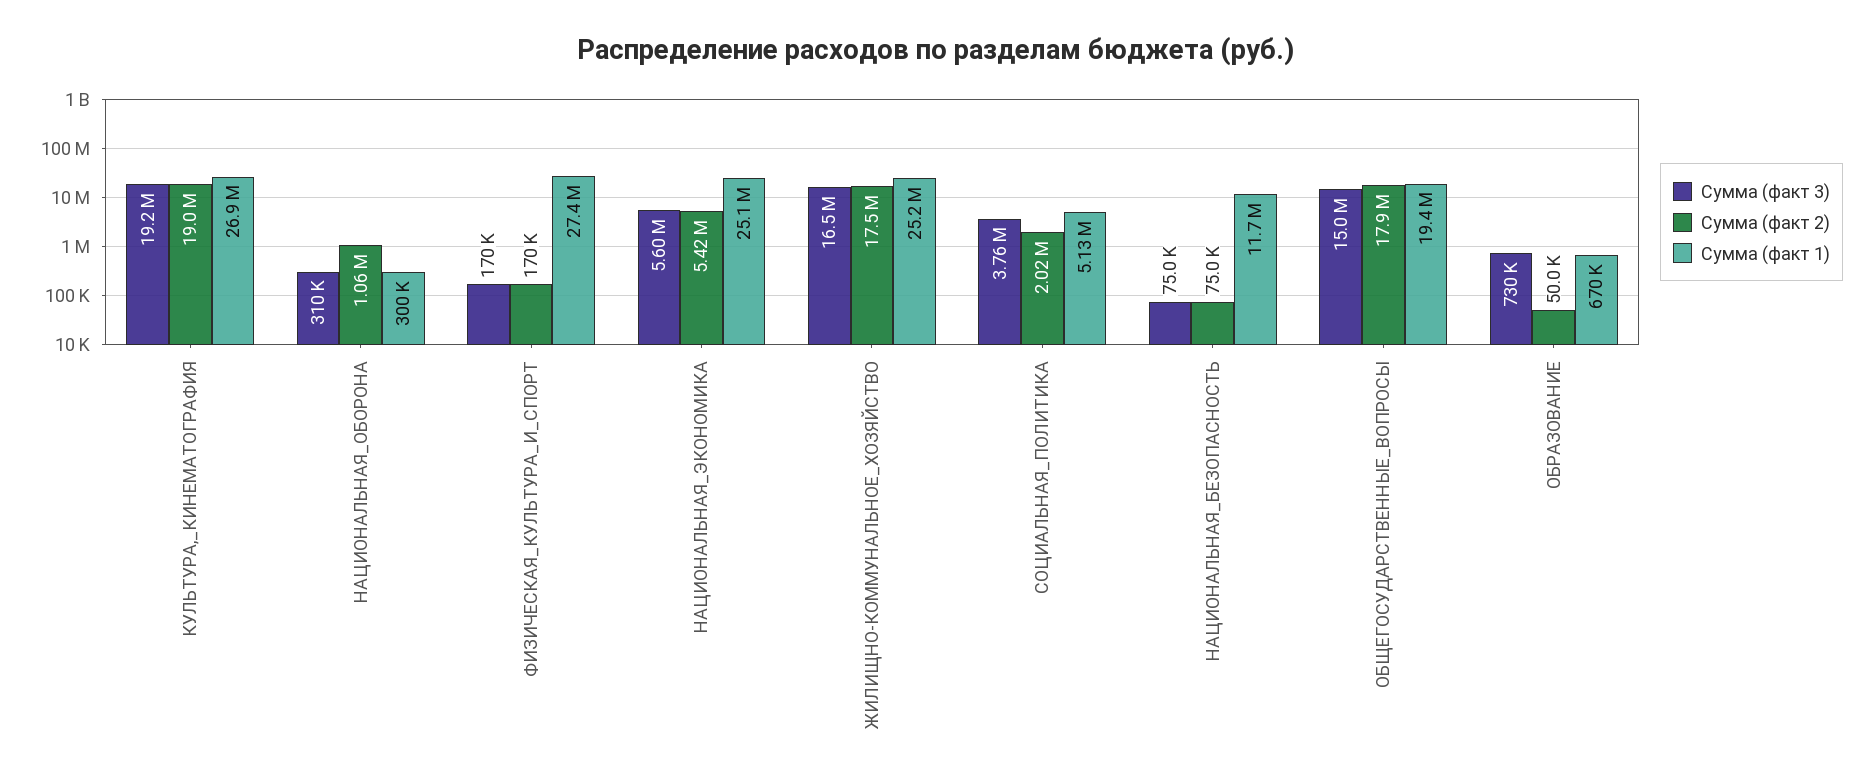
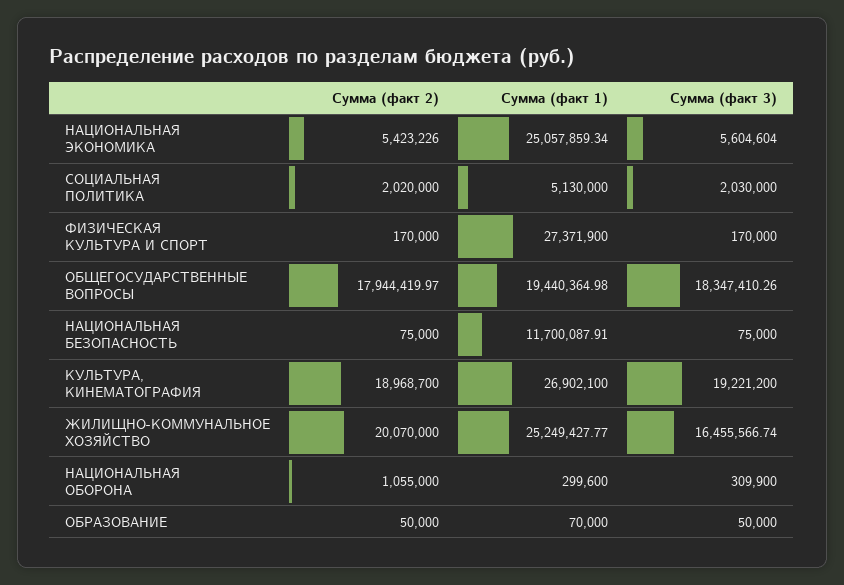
Сумма (факт 2), ЖИЛИЩНО-КОММУНАЛЬНОЕ_ХОЗЯЙСТВО: 17500000 -> 20070000
Сумма (факт 3), СОЦИАЛЬНАЯ_ПОЛИТИКА: 3760000 -> 2030000
Сумма (факт 3), ОБЩЕГОСУДАРСТВЕННЫЕ_ВОПРОСЫ: 15000000 -> 18347410.26
Сумма (факт 3), ОБРАЗОВАНИЕ: 730000 -> 50000
Сумма (факт 1), ОБРАЗОВАНИЕ: 670000 -> 70000

